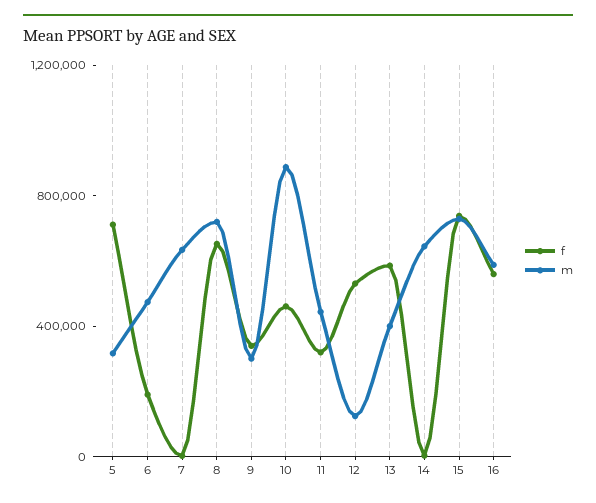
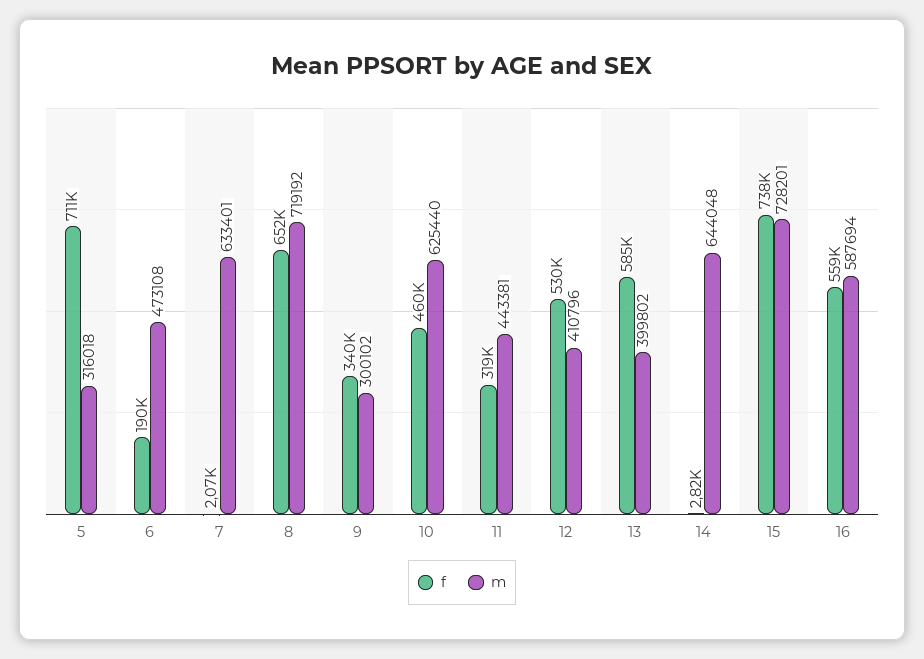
m, 10: 900000 -> 625440
m, 12: 100000 -> 410796

